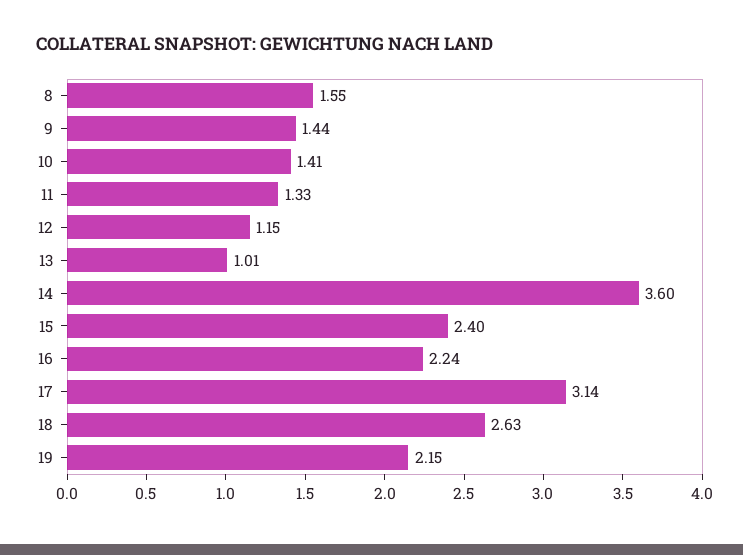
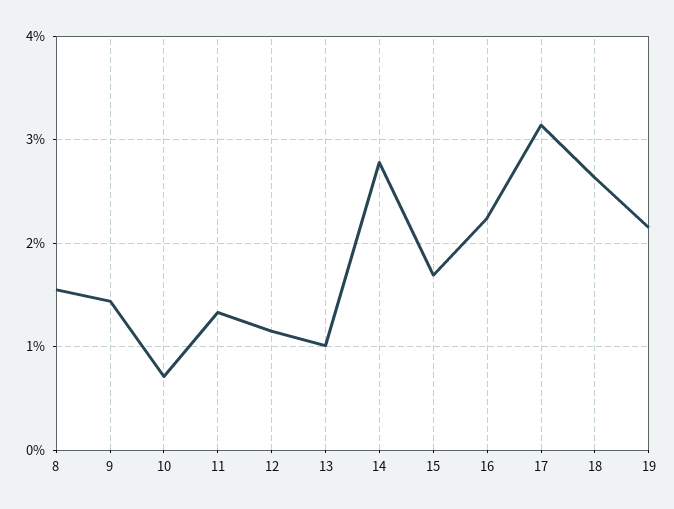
10: 1.41 -> 0.7
14: 3.6 -> 2.8
15: 2.4 -> 1.7

